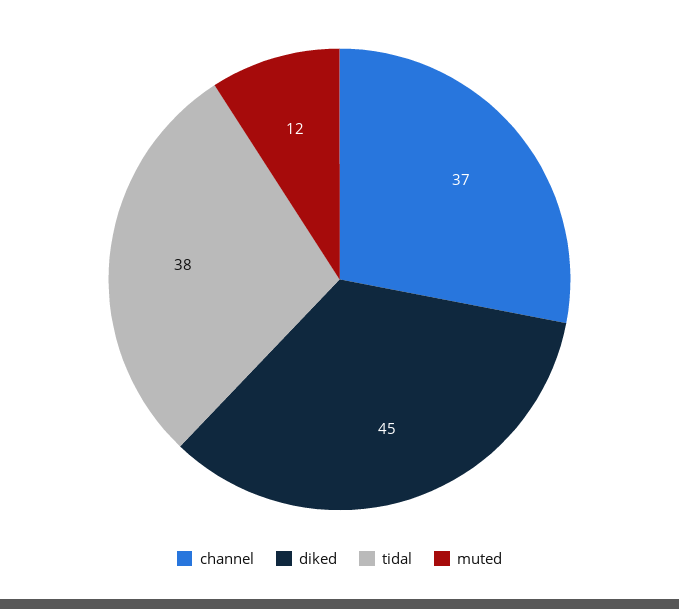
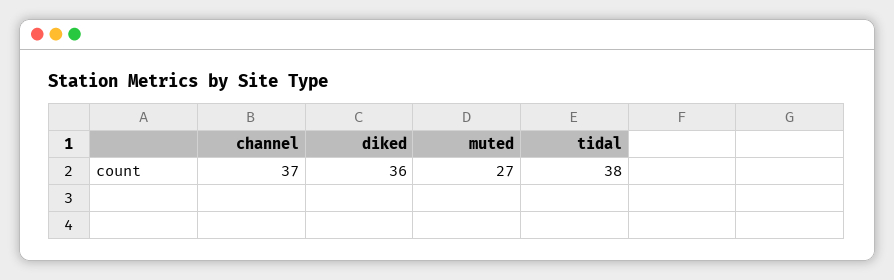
diked: 45 -> 36
muted: 12 -> 27

